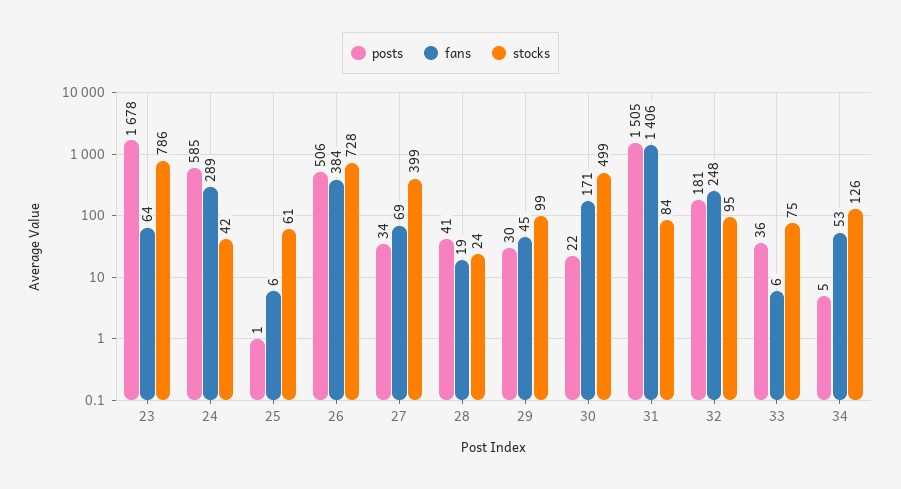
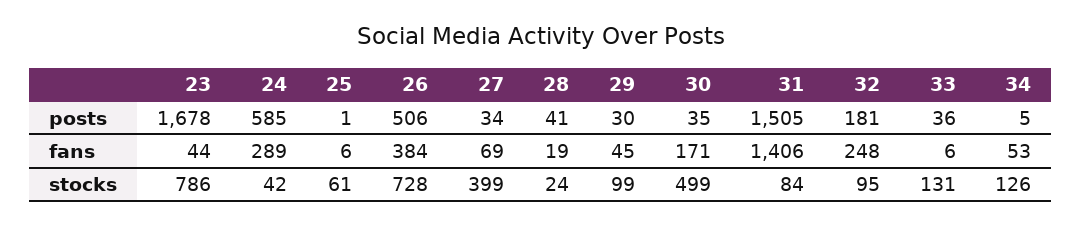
fans, 23: 64 -> 44
posts, 30: 22 -> 35
stocks, 33: 75 -> 131

